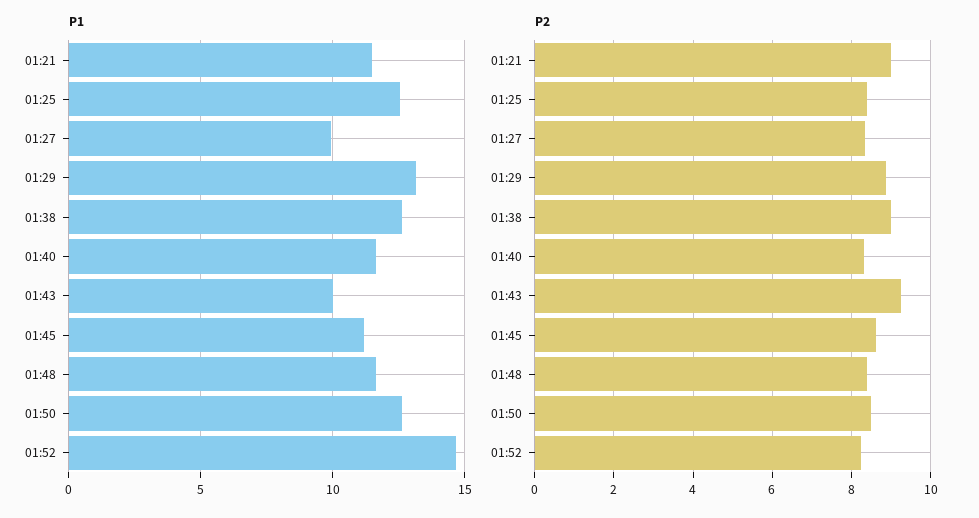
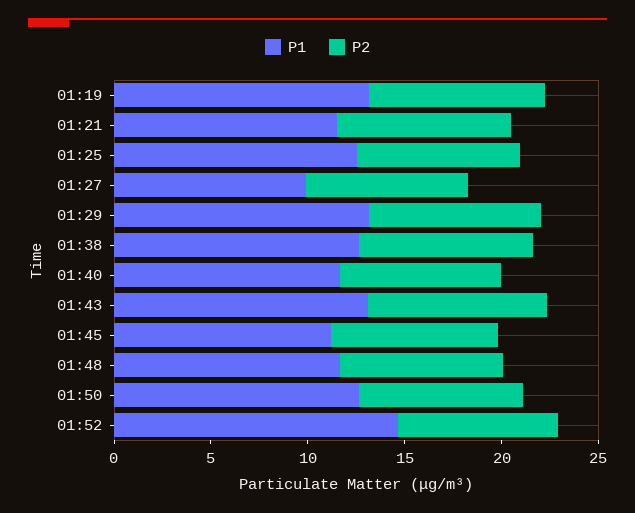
P1, 01:43: 10 -> 13
P1, 01:19: none -> 13
P2, 01:19: none -> 9

